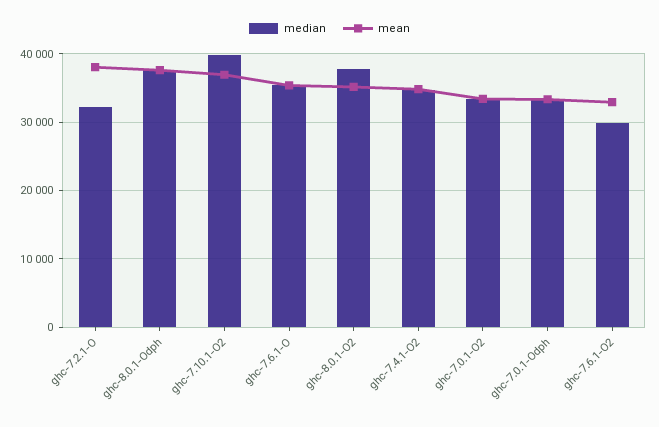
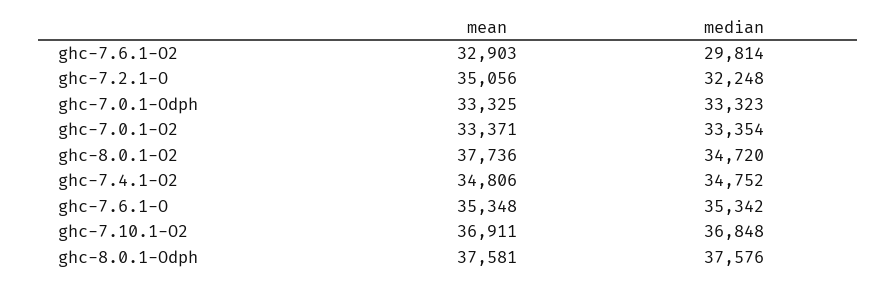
mean, ghc-7.2.1-O: 38000 -> 35056
median, ghc-7.10.1-O2: 40000 -> 36848
median, ghc-8.0.1-O2: 38000 -> 34720
mean, ghc-8.0.1-O2: 35000 -> 37736

